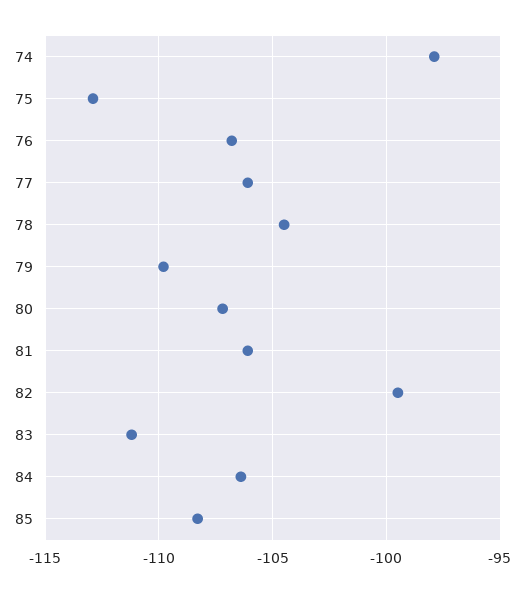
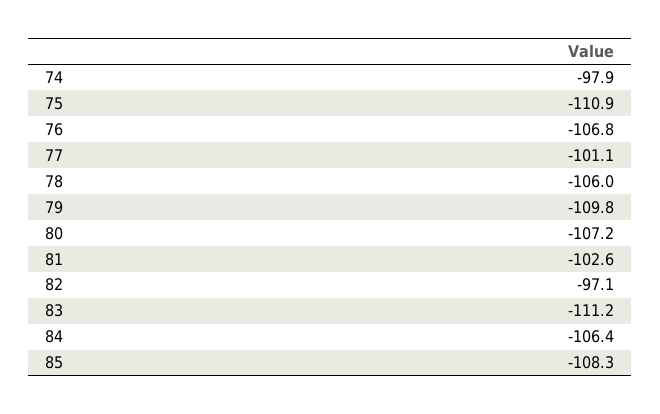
75: -113 -> -110.9
77: -106 -> -101.1
78: -104.5 -> -106
81: -106 -> -102.6
82: -99.5 -> -97.1

